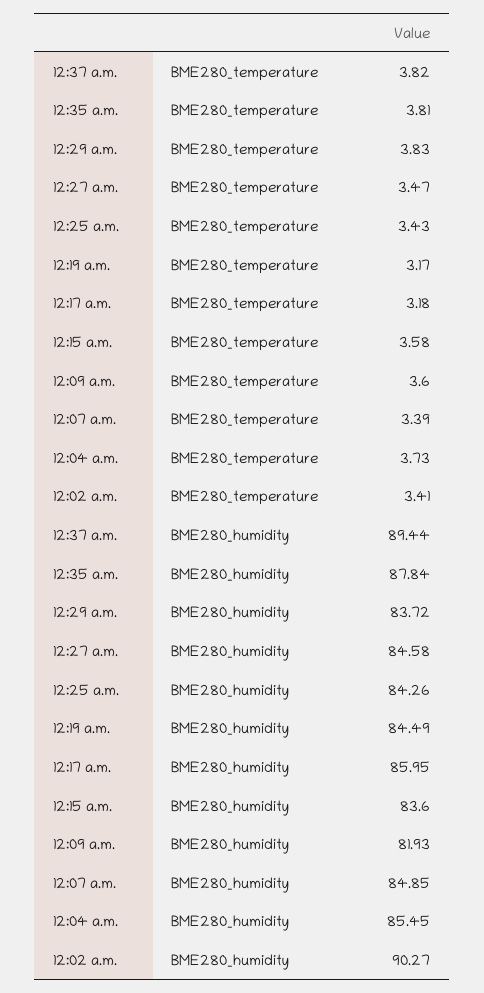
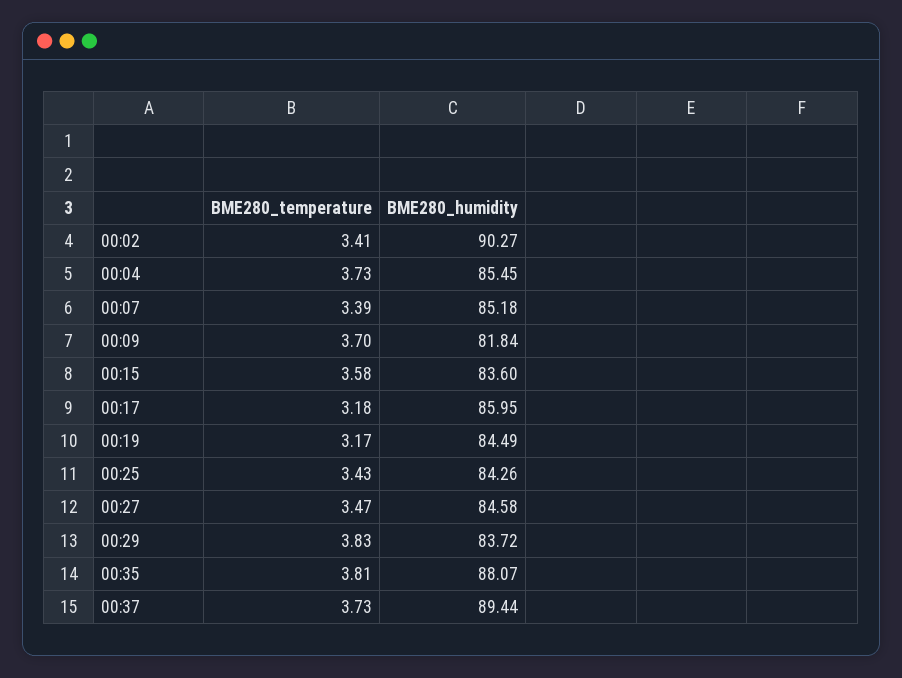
12:37 a.m., BME280_temperature: 3.82 -> 3.73
12:09 a.m., BME280_temperature: 3.6 -> 3.7
12:35 a.m., BME280_humidity: 87.84 -> 88.07
12:09 a.m., BME280_humidity: 81.93 -> 81.84
12:07 a.m., BME280_humidity: 84.85 -> 85.18

